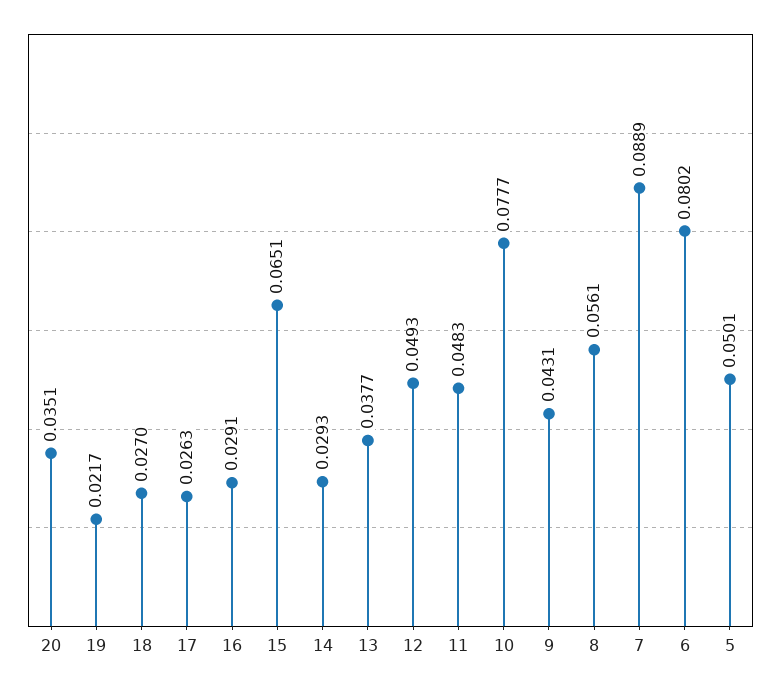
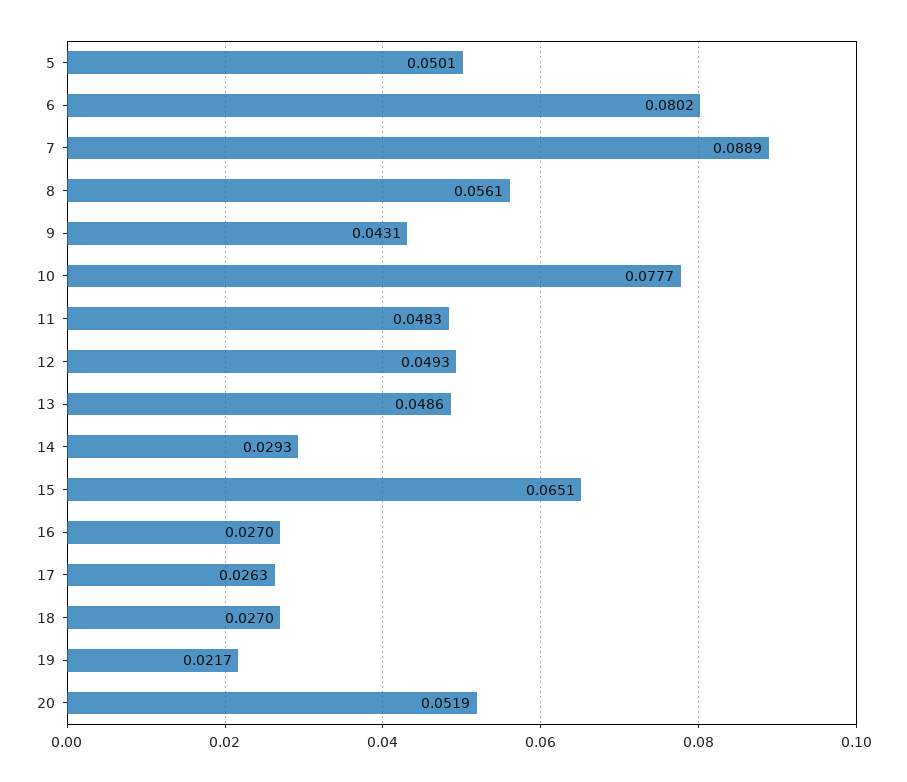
20: 0.0351 -> 0.0519
16: 0.0291 -> 0.027
13: 0.0377 -> 0.0486

